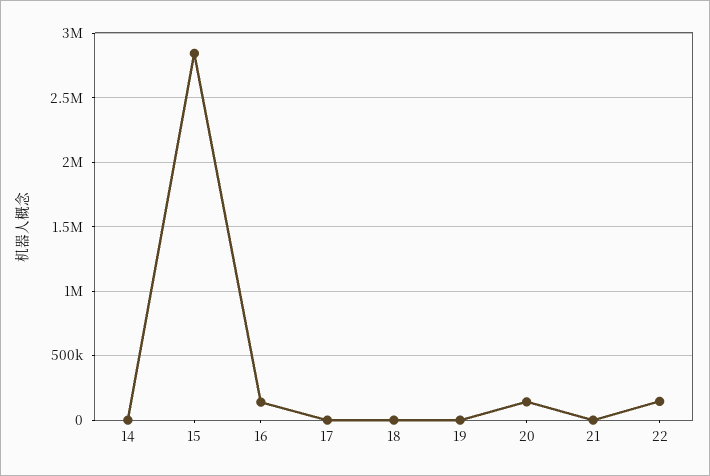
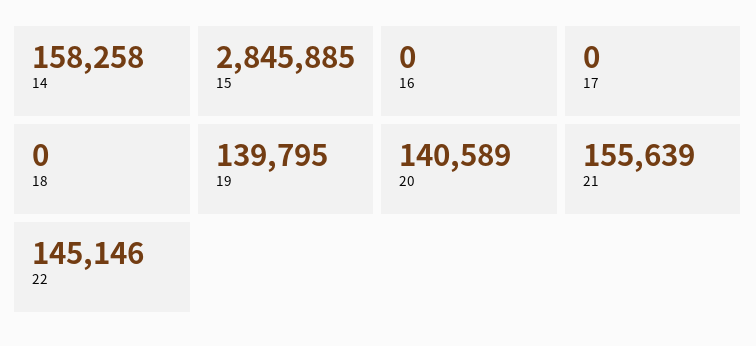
14: 0 -> 158258
16: 150000 -> 0
19: 0 -> 139795
21: 0 -> 155639

